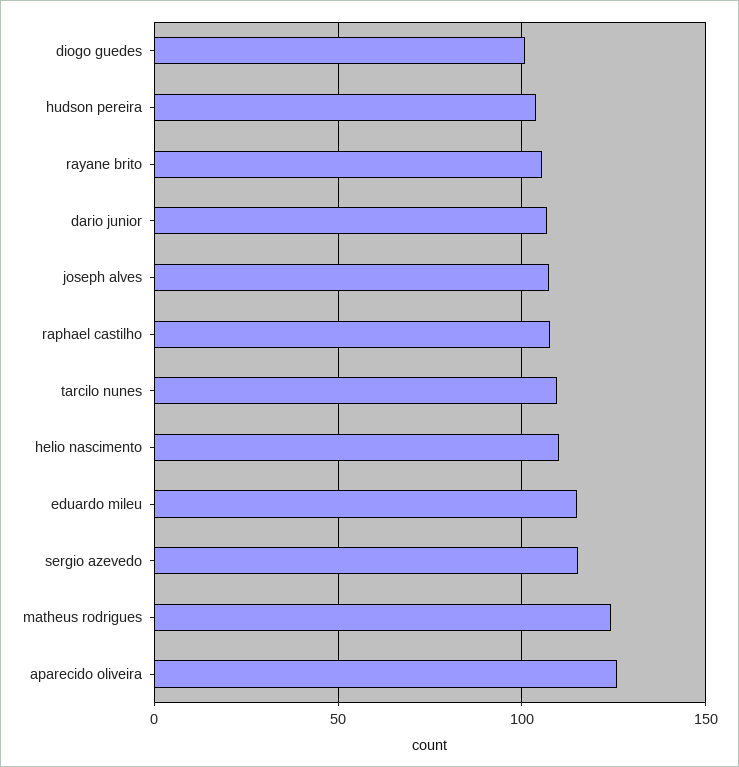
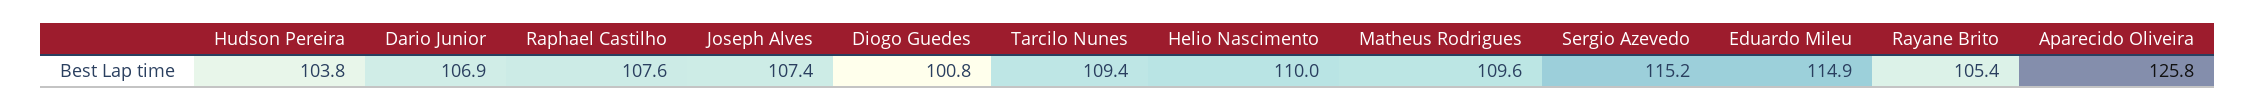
matheus rodrigues: 125 -> 109.6

